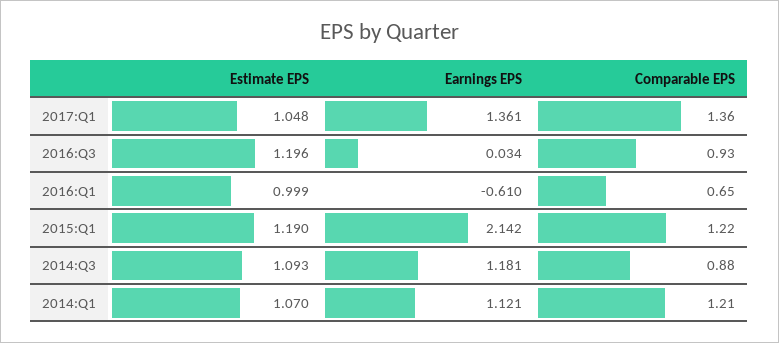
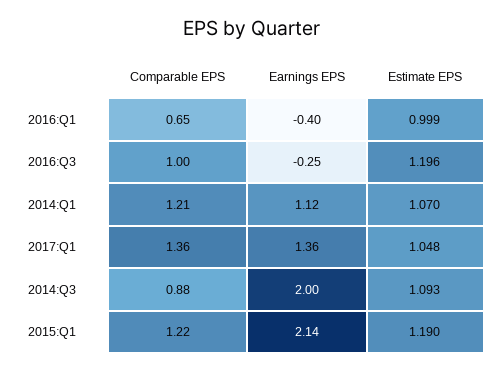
Earnings EPS, 2016:Q3: 0.034 -> -0.25
Comparable EPS, 2016:Q3: 0.93 -> 1
Earnings EPS, 2016:Q1: -0.61 -> -0.4
Earnings EPS, 2014:Q3: 1.181 -> 2

